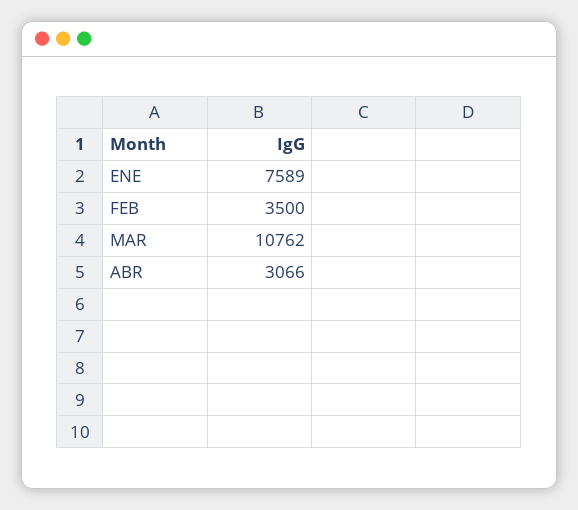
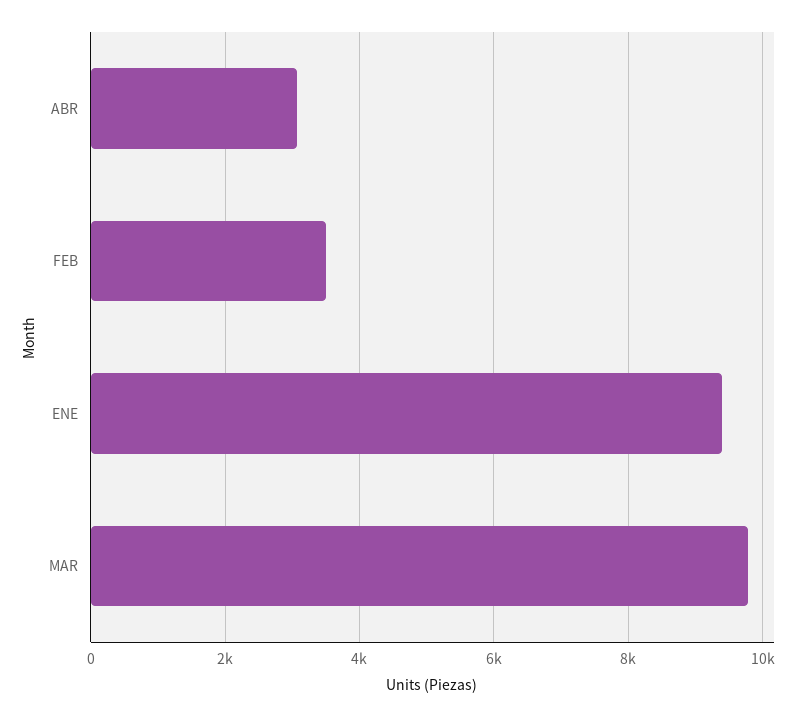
ENE: 7589 -> 9400
MAR: 10762 -> 9800

